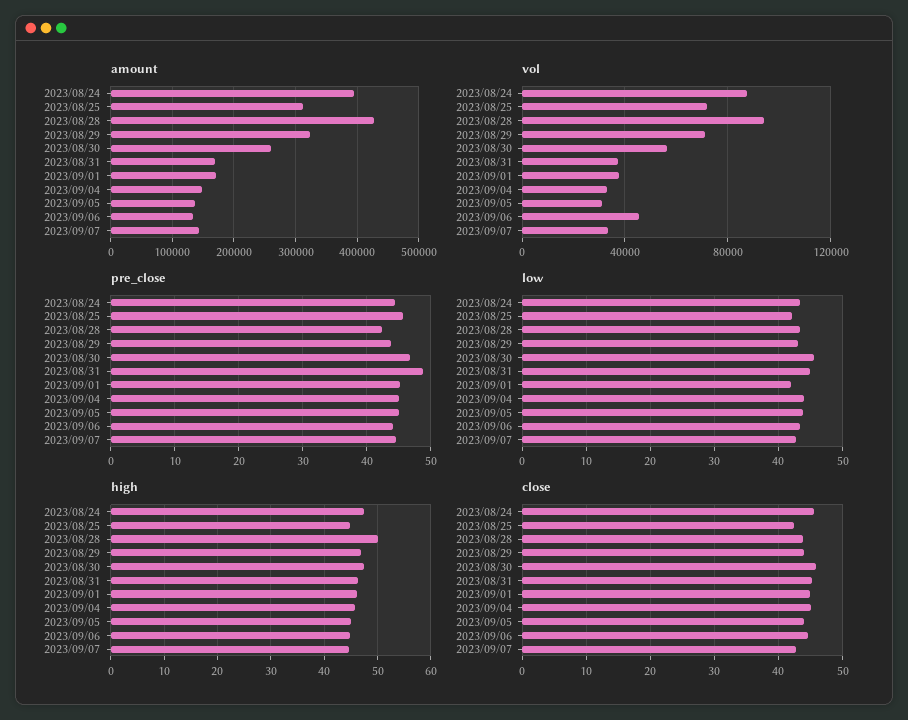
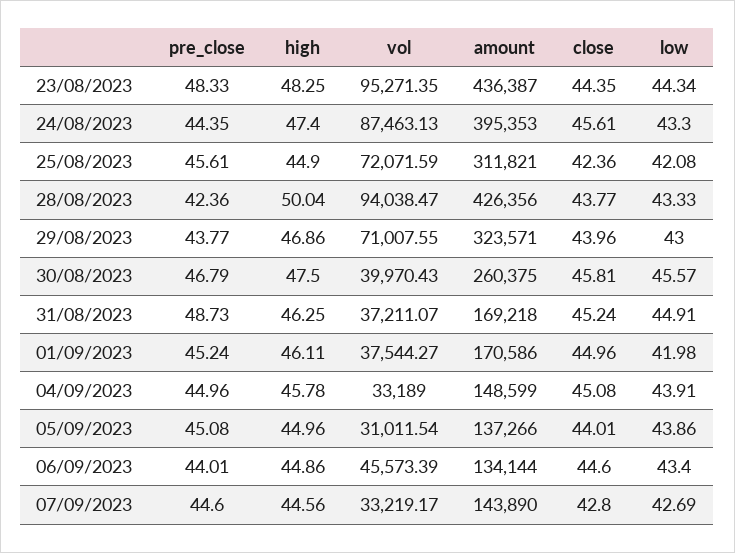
vol, 2023/08/30: 55000 -> 39970.43
pre_close, 23/08/2023: none -> 48.33
high, 23/08/2023: none -> 48.25
vol, 23/08/2023: none -> 95271.35
amount, 23/08/2023: none -> 436387
close, 23/08/2023: none -> 44.35
low, 23/08/2023: none -> 44.34

